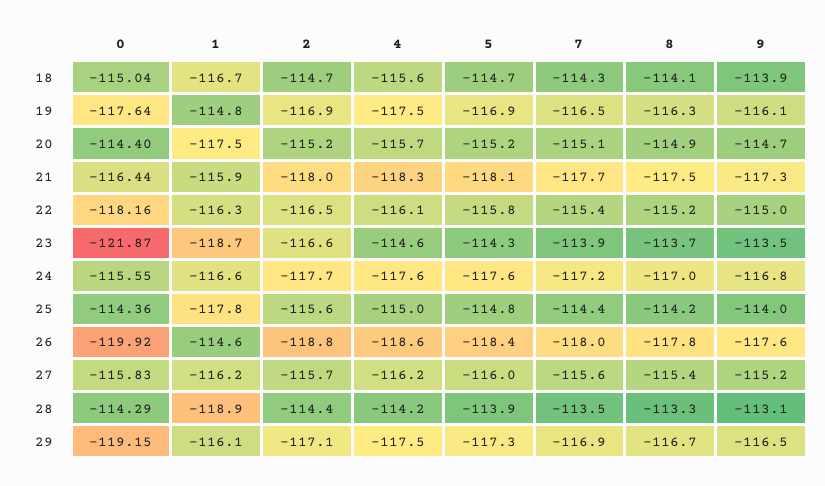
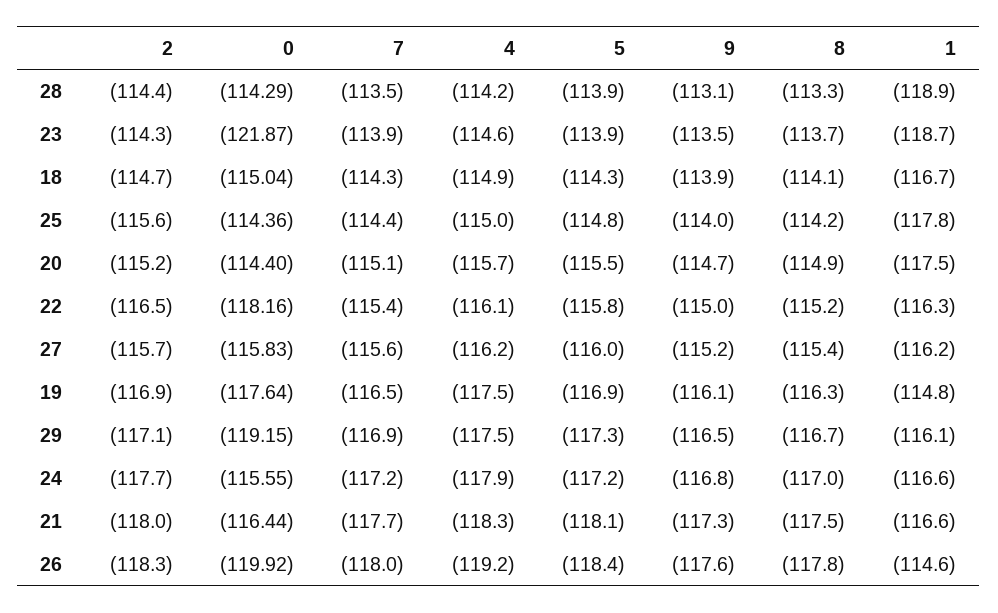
4, 18: -115.6 -> -114.9
5, 18: -114.7 -> -114.3
5, 20: -115.2 -> -115.5
1, 21: -115.9 -> -116.6
2, 23: -116.6 -> -114.3
5, 23: -114.3 -> -113.9
4, 24: -117.6 -> -117.9
5, 24: -117.6 -> -117.2
2, 26: -118.8 -> -118.3
4, 26: -118.6 -> -119.2

